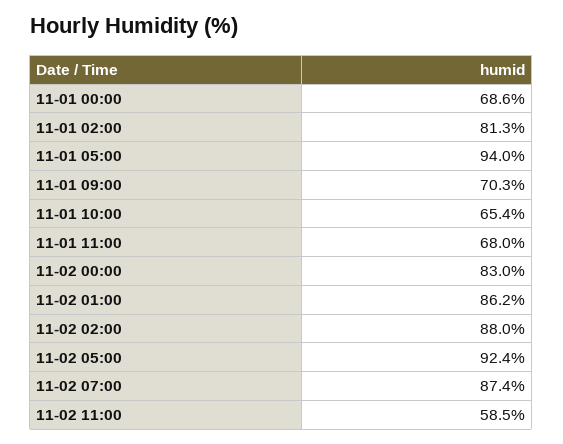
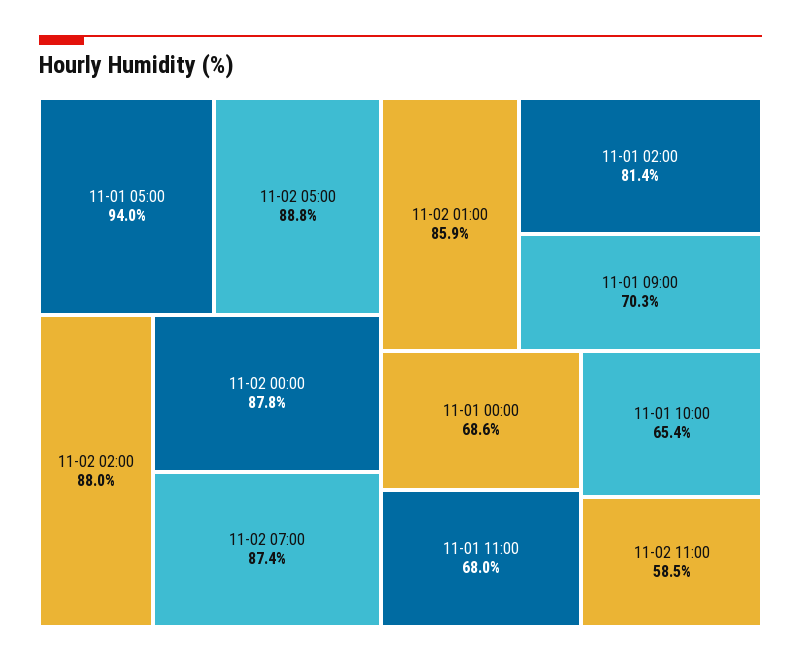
11-01 02:00: 81.3 -> 81.4
11-02 00:00: 83 -> 87.8
11-02 01:00: 86.2 -> 85.9
11-02 05:00: 92.4 -> 88.8

